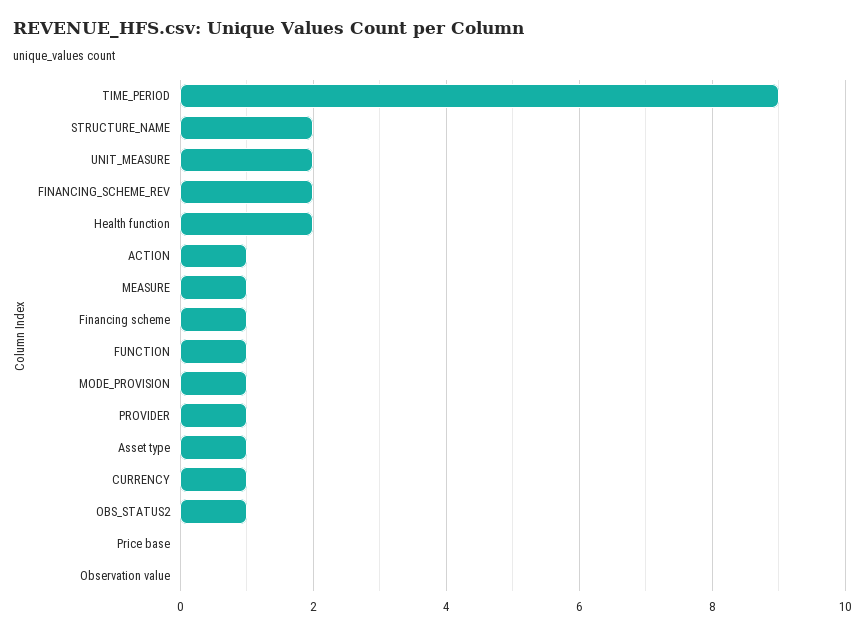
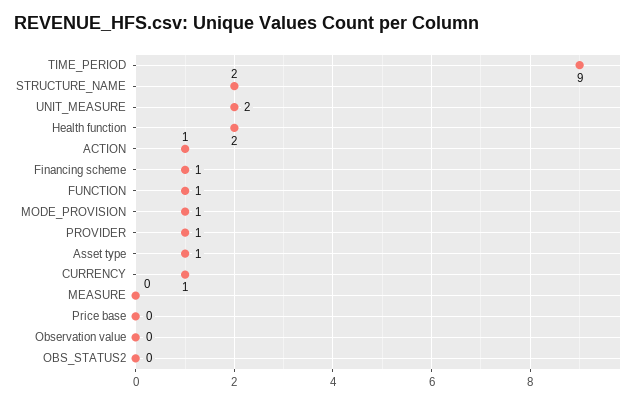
FINANCING_SCHEME_REV: 2 -> none
MEASURE: 1 -> 0
OBS_STATUS2: 1 -> 0

